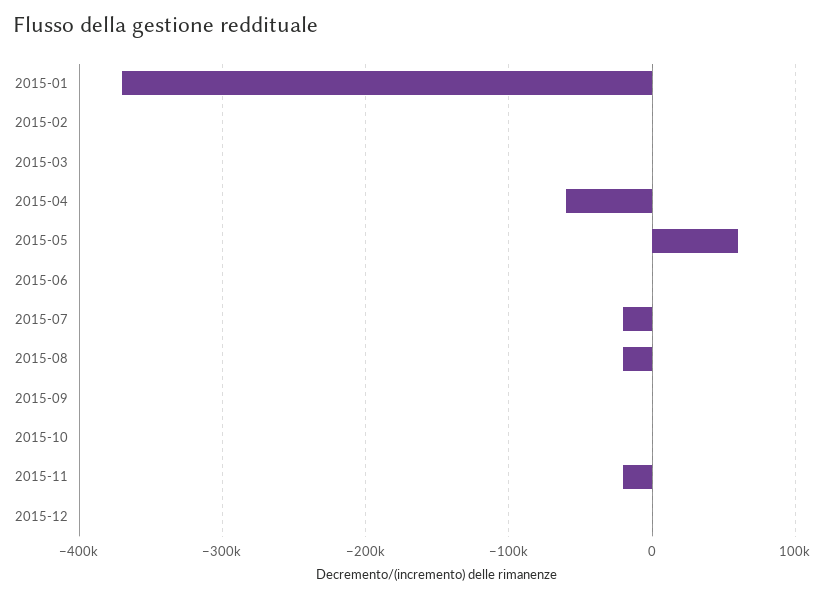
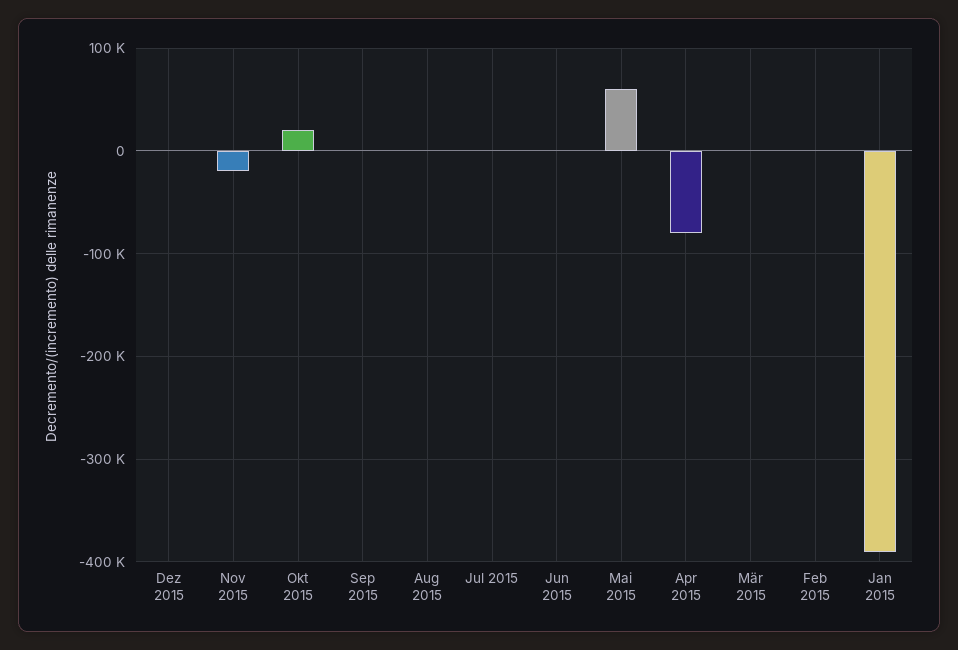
2015-01: -370000 -> -390000
2015-04: -60000 -> -80000
2015-07: -20000 -> 0
2015-08: -20000 -> 0
2015-10: 0 -> 20000

